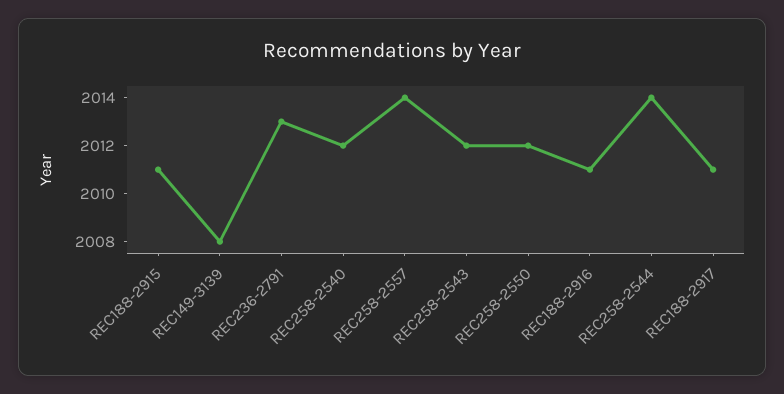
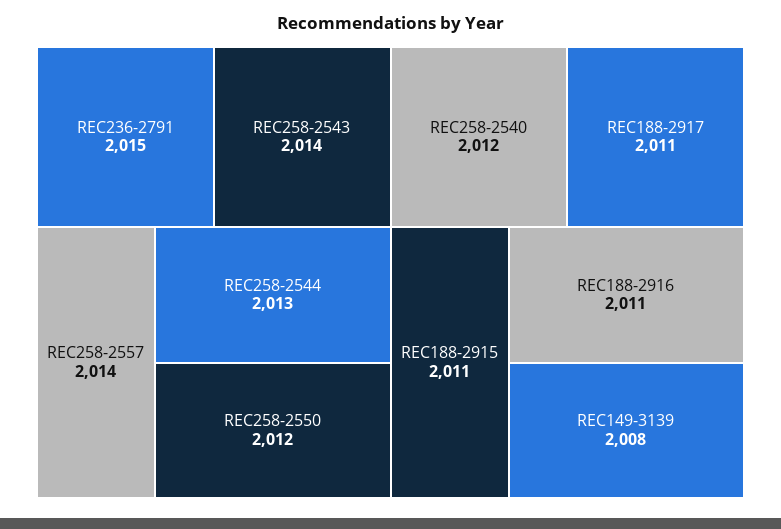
REC236-2791: 2013 -> 2015
REC258-2543: 2012 -> 2014
REC258-2544: 2014 -> 2013

